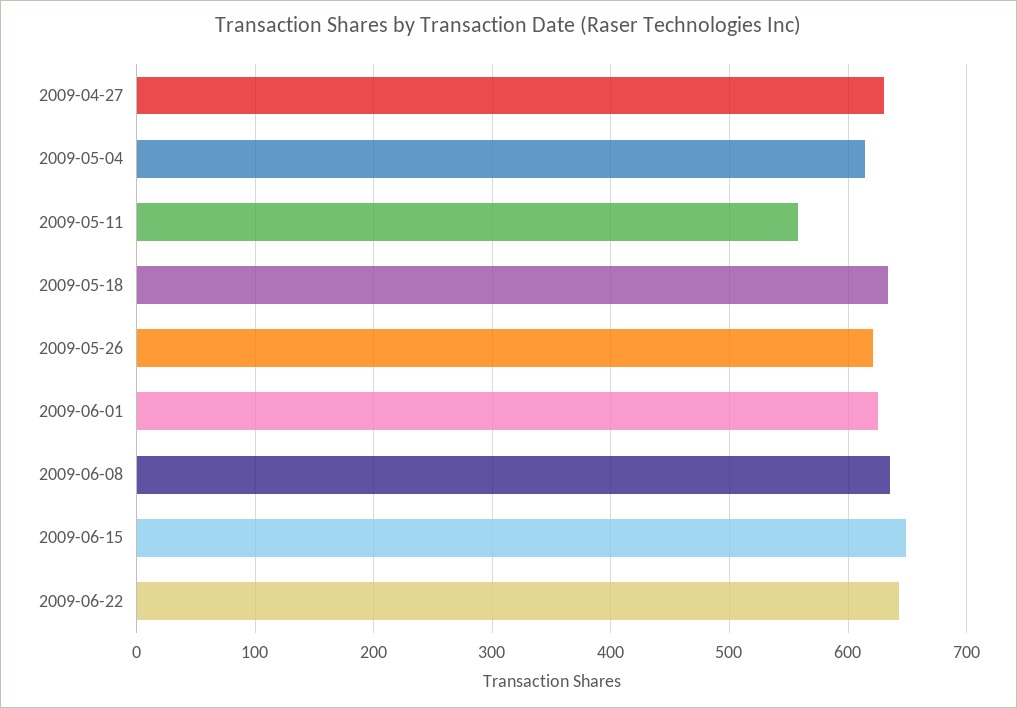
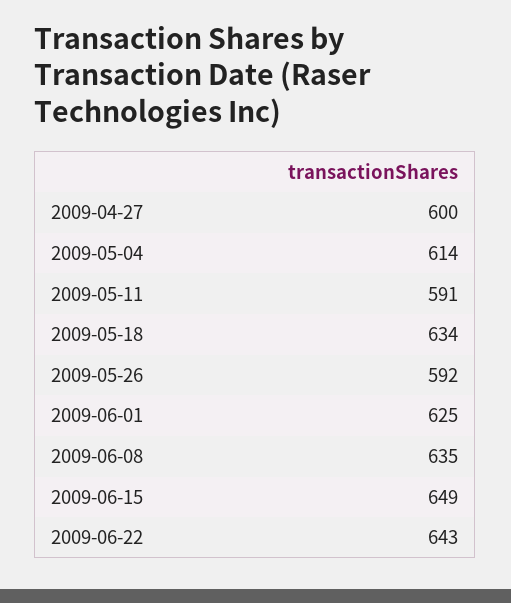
2009-04-27: 630 -> 600
2009-05-11: 560 -> 591
2009-05-26: 620 -> 592

